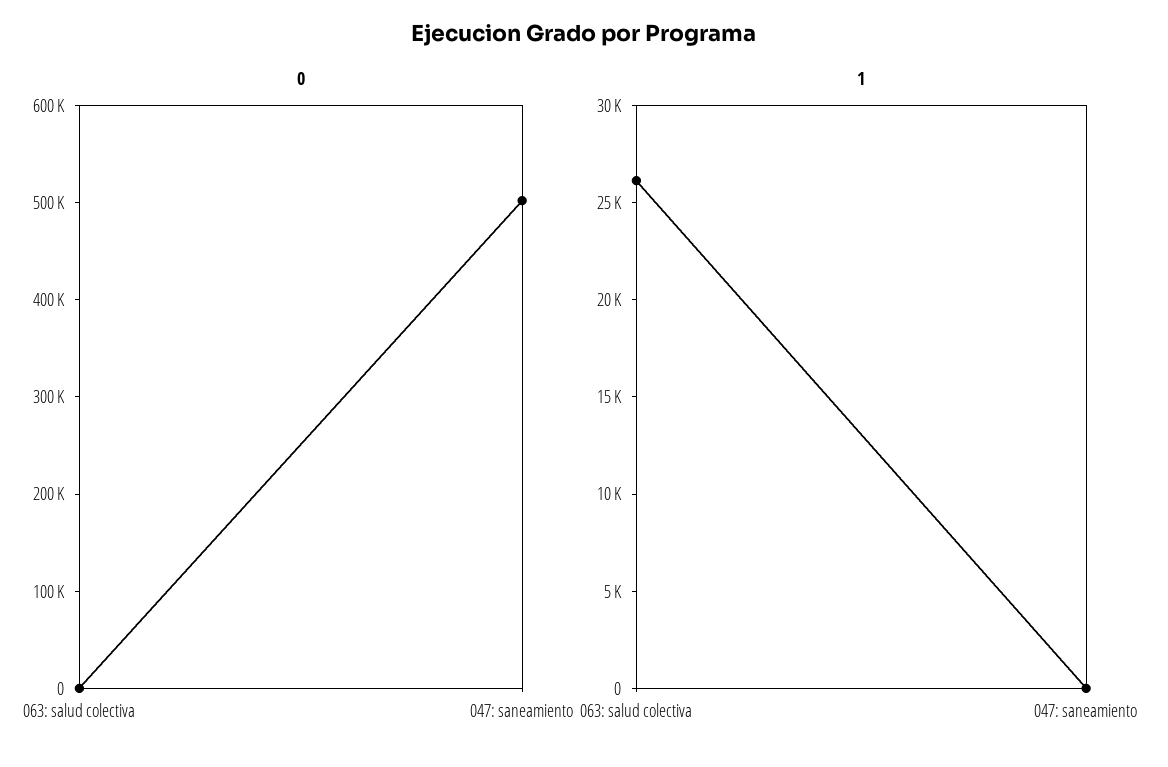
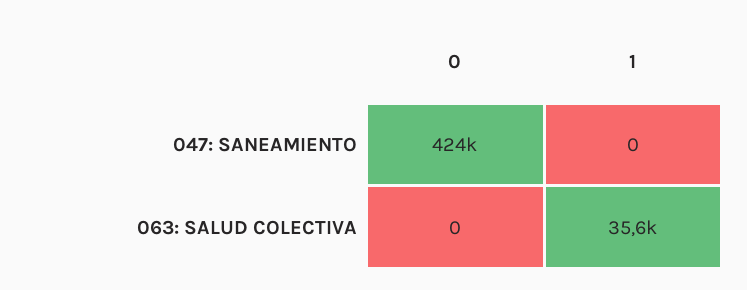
0, 047: saneamiento: 500000 -> 424000
1, 063: salud colectiva: 26000 -> 35600

